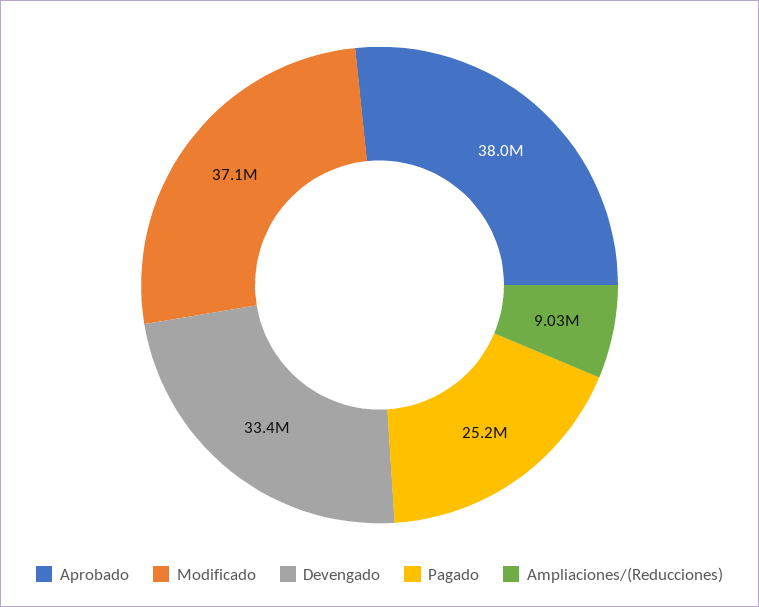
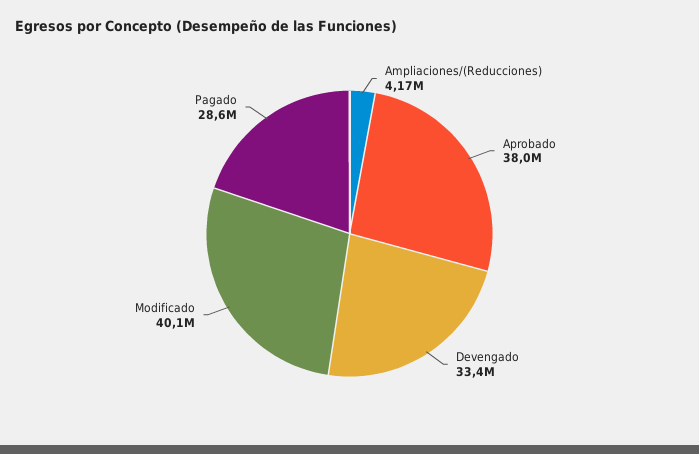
Modificado: 37100000 -> 40100000
Pagado: 25200000 -> 28600000
Ampliaciones/(Reducciones): 9030000 -> 4170000

